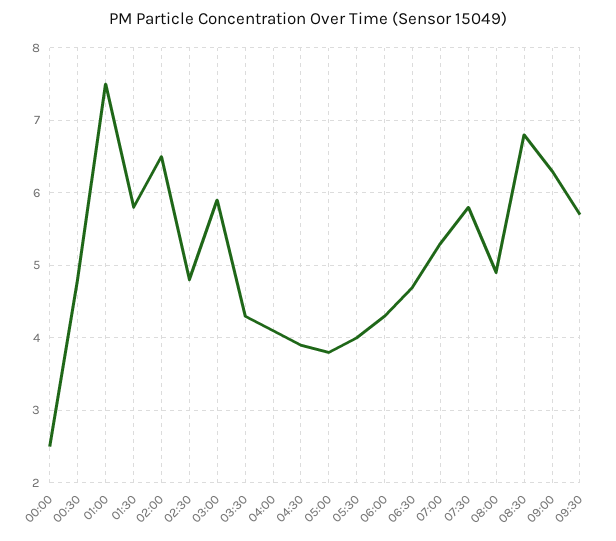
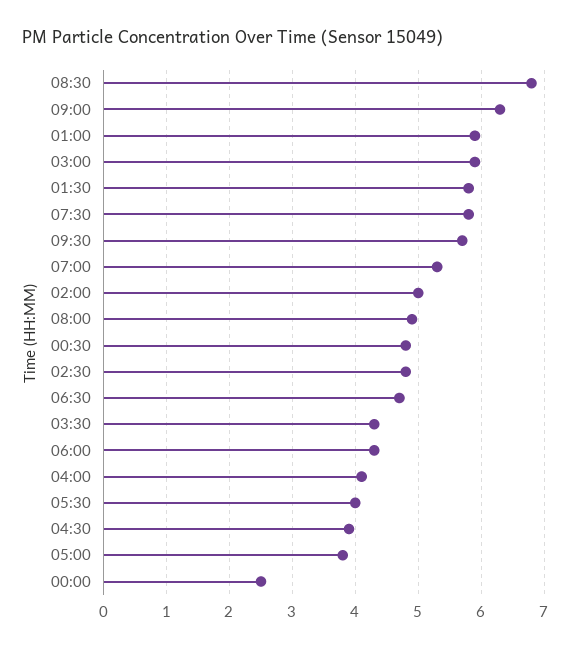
01:00: 7.5 -> 5.9
02:00: 6.5 -> 5

